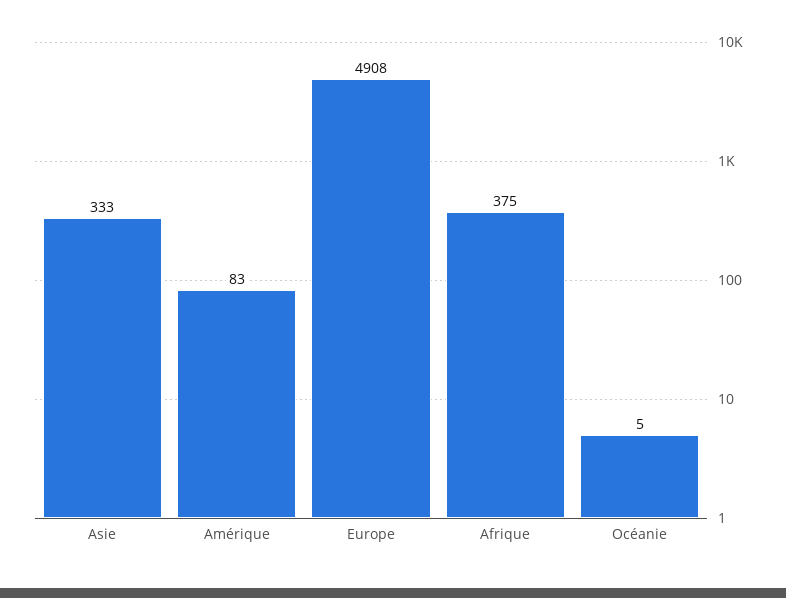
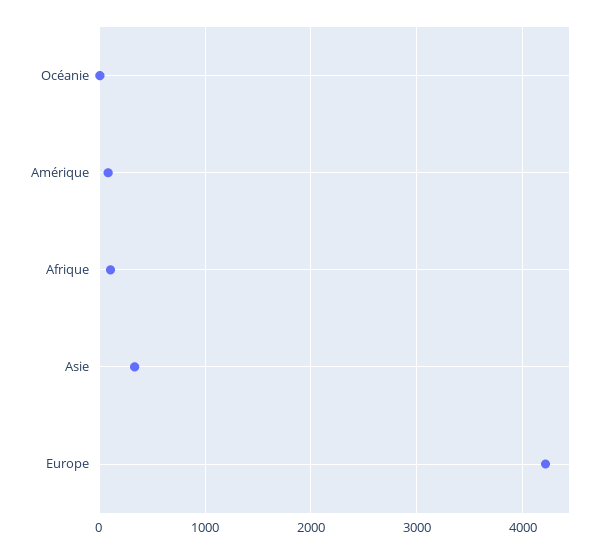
Europe: 4908 -> 4200
Afrique: 375 -> 100

